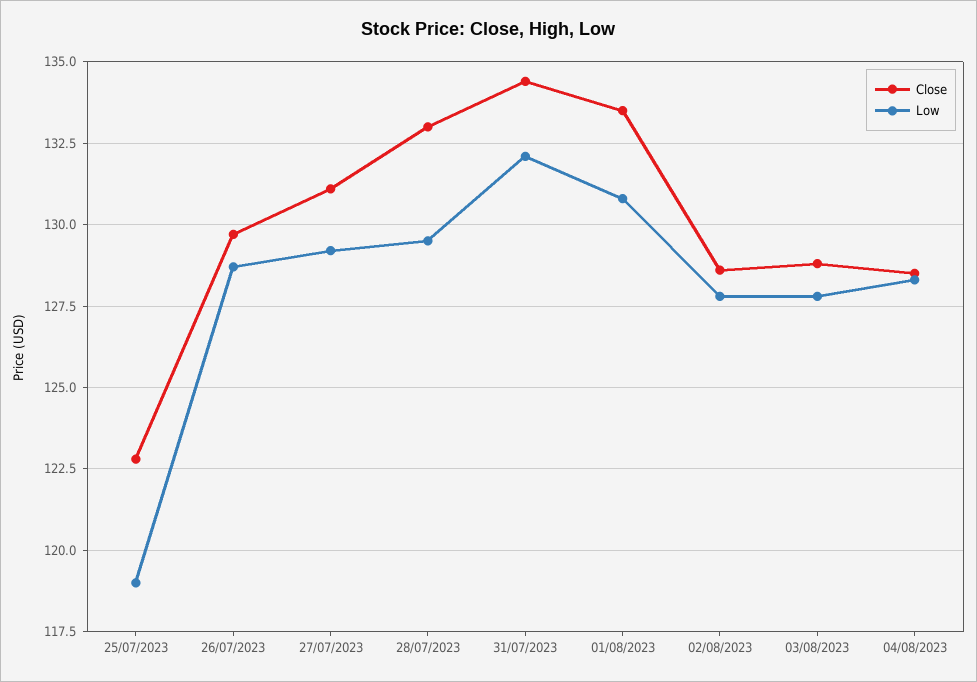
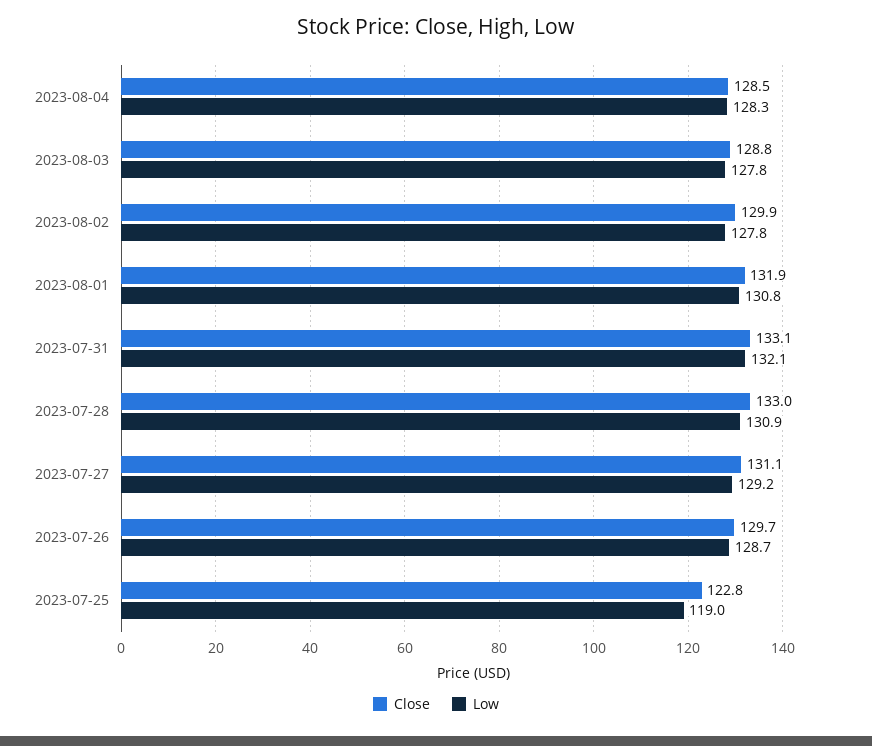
Low, 28/07/2023: 129.5 -> 130.9
Close, 31/07/2023: 134.5 -> 133.1
Close, 01/08/2023: 133.5 -> 131.9
Close, 02/08/2023: 128.5 -> 129.9

